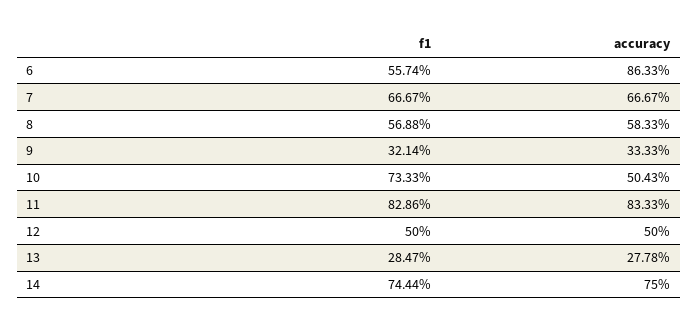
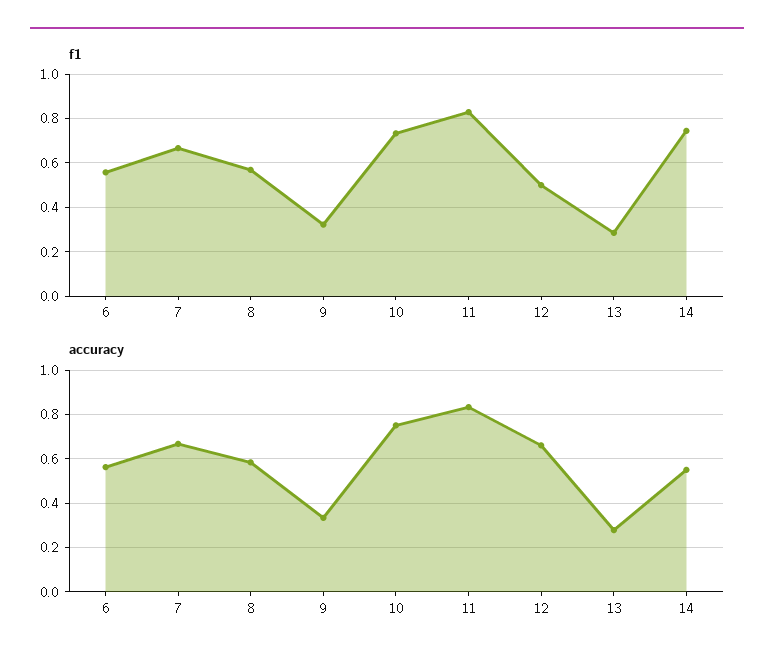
accuracy, 6: 0.8633 -> 0.55
accuracy, 10: 0.5043 -> 0.75
accuracy, 12: 0.5 -> 0.65
accuracy, 14: 0.75 -> 0.55

